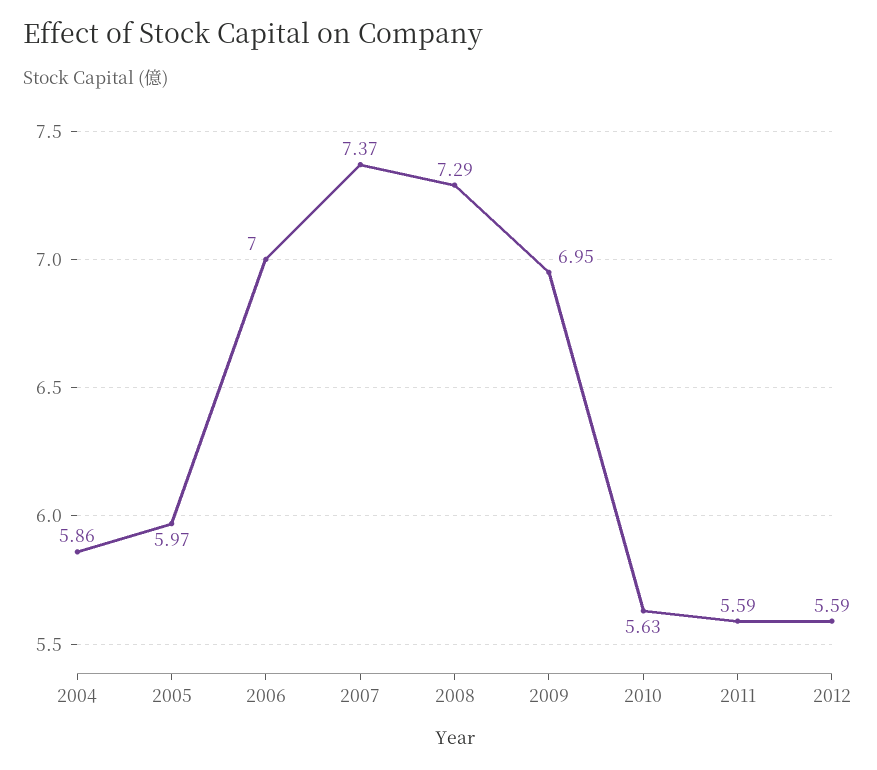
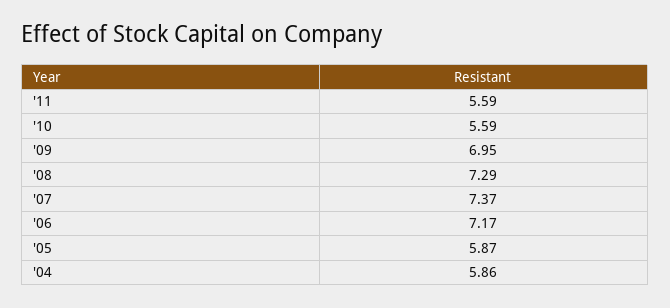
2005: 5.97 -> 5.87
2006: 7 -> 7.17
2010: 5.63 -> 5.59
2012: 5.59 -> none

